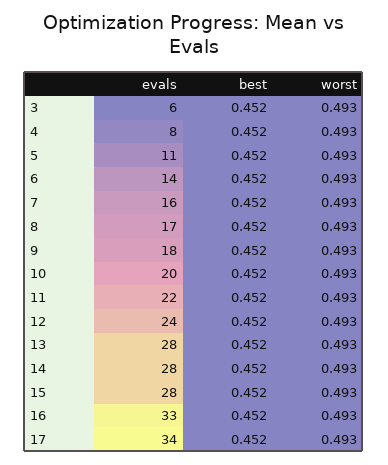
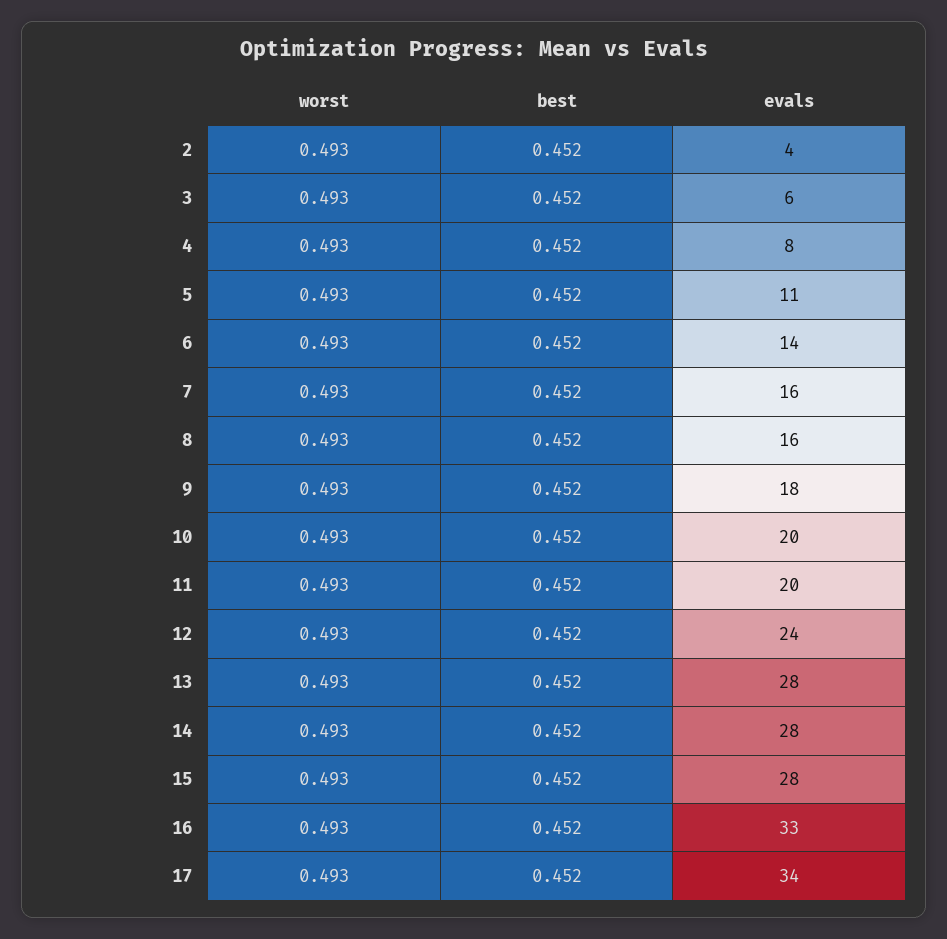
evals, 8: 17 -> 16
evals, 11: 22 -> 20
worst, 2: none -> 0.493
best, 2: none -> 0.452
evals, 2: none -> 4

